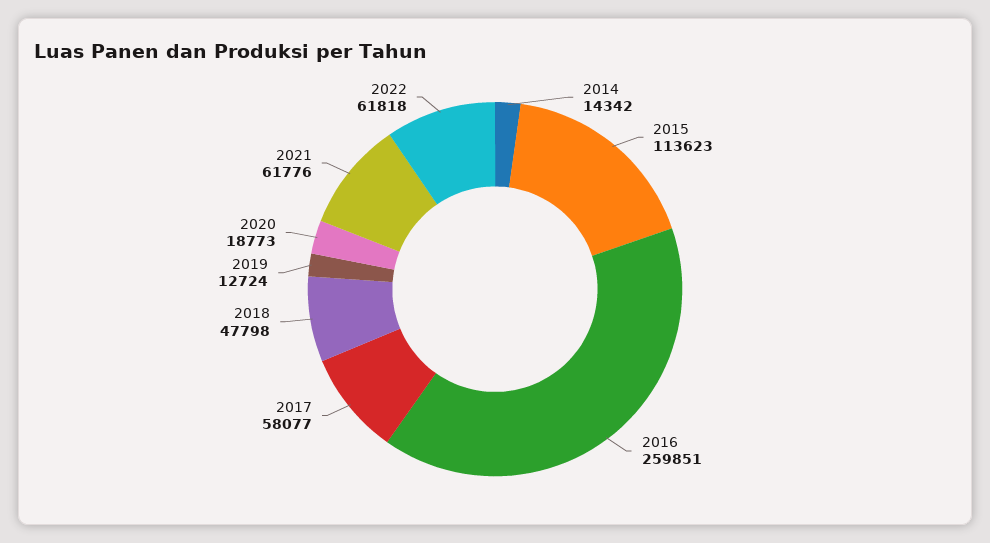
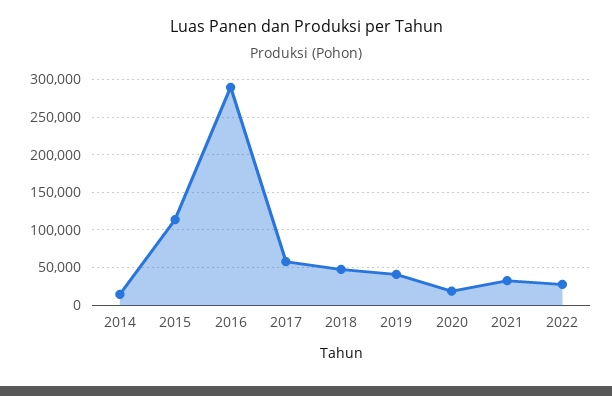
2016: 259851 -> 290000
2019: 12724 -> 40000
2021: 61776 -> 30000
2022: 61818 -> 30000

